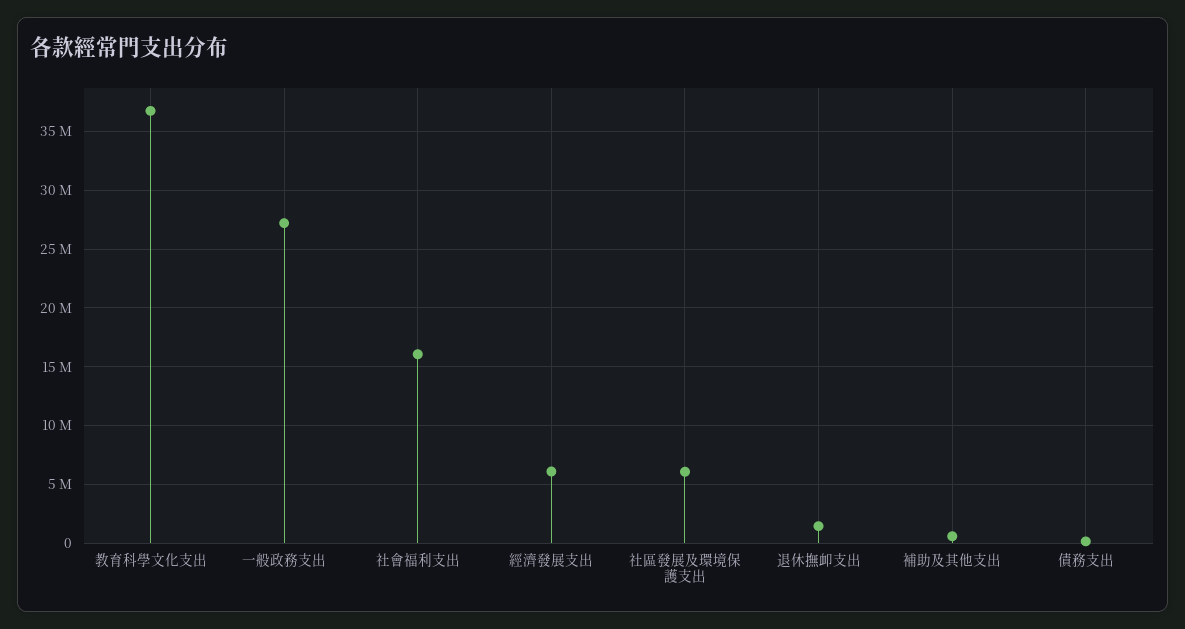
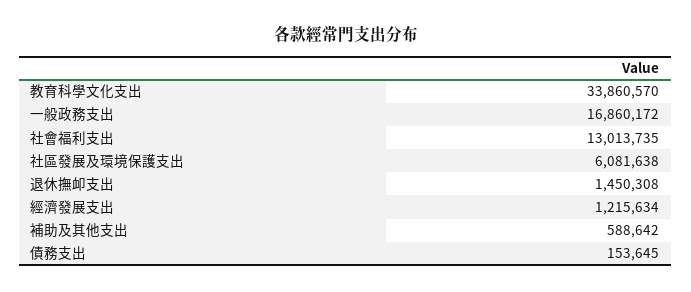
教育科學文化支出: 37000000 -> 33860570
一般政務支出: 27000000 -> 16860172
社會福利支出: 16000000 -> 13013735
經濟發展支出: 6000000 -> 1215634

